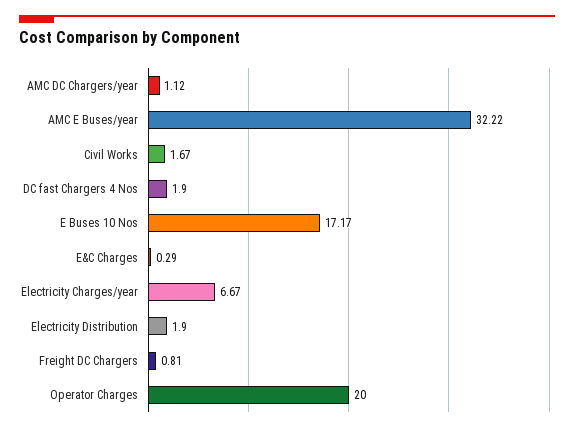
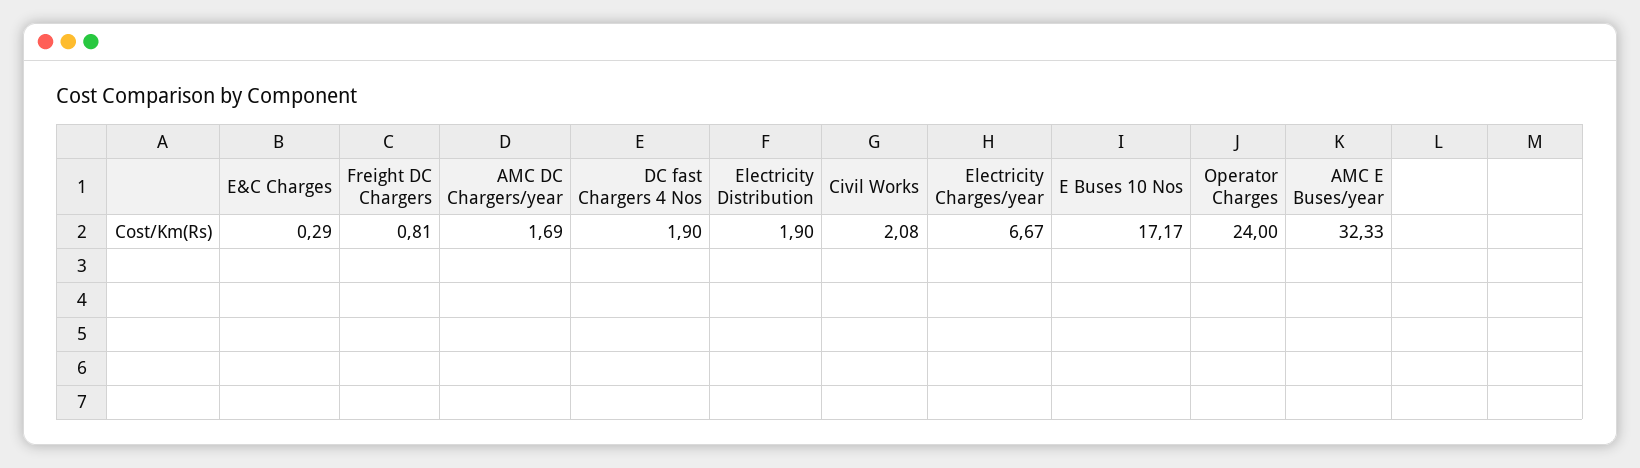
AMC DC Chargers/year: 1.12 -> 1.69
AMC E Buses/year: 32.22 -> 32.33
Civil Works: 1.67 -> 2.08
Operator Charges: 20 -> 24

